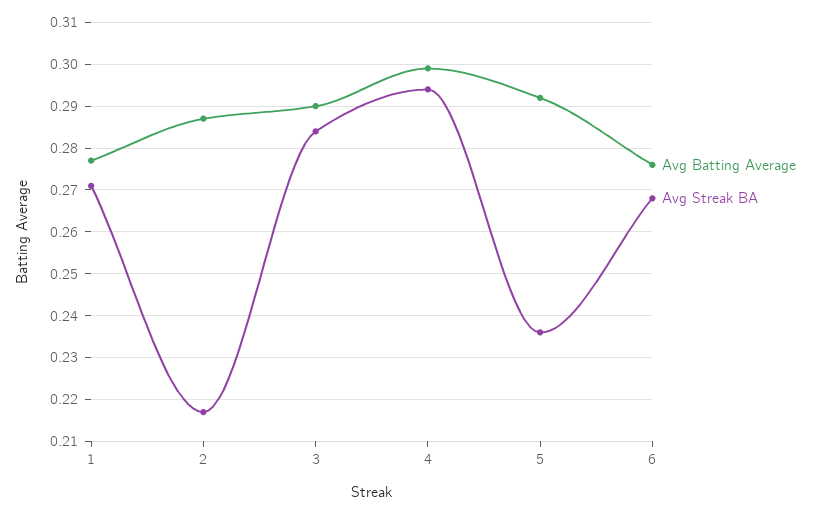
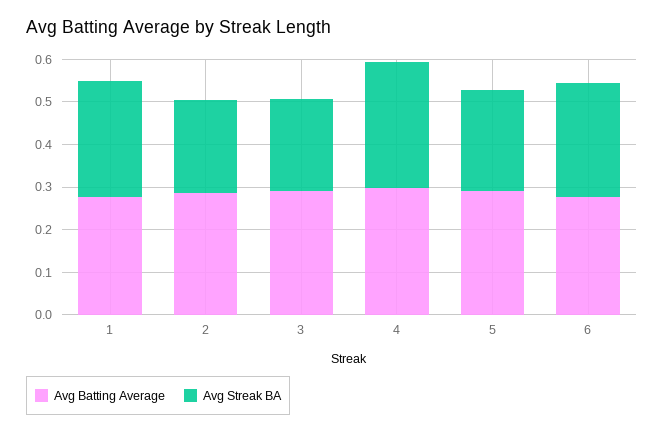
Avg Streak BA, 3: 0.285 -> 0.22

